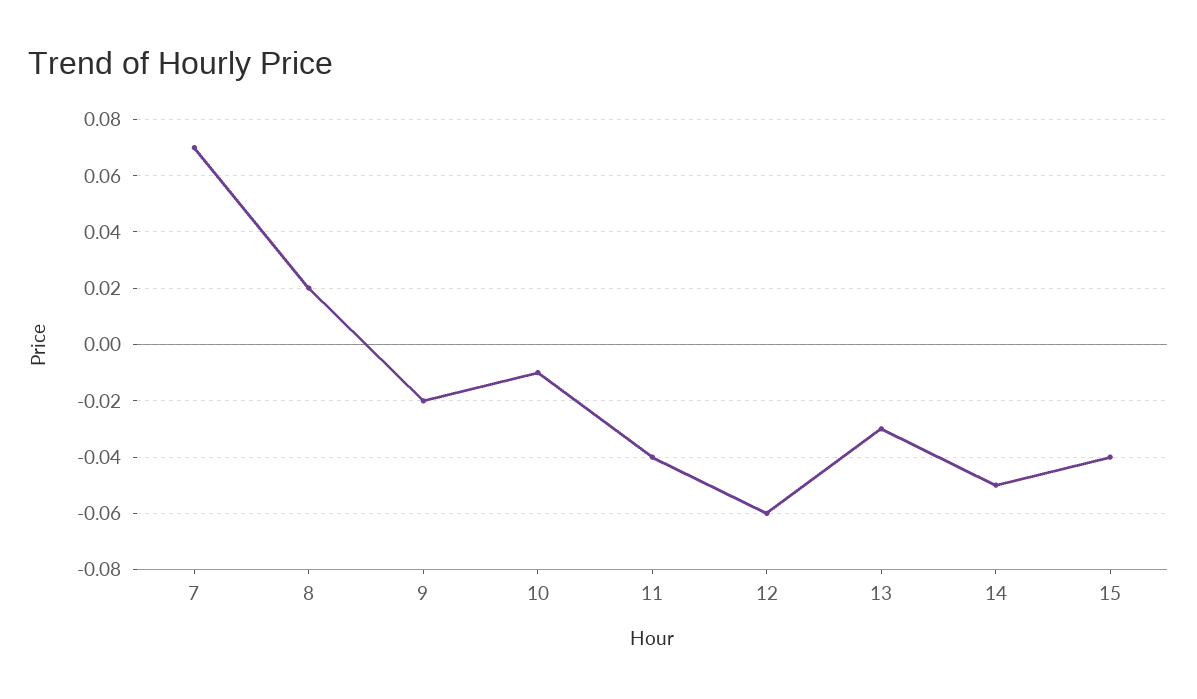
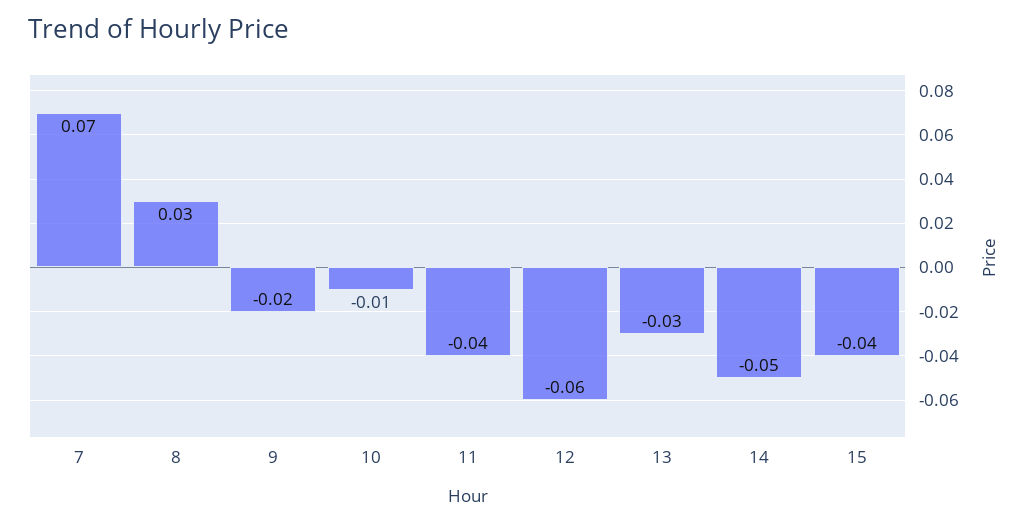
8: 0.02 -> 0.03

